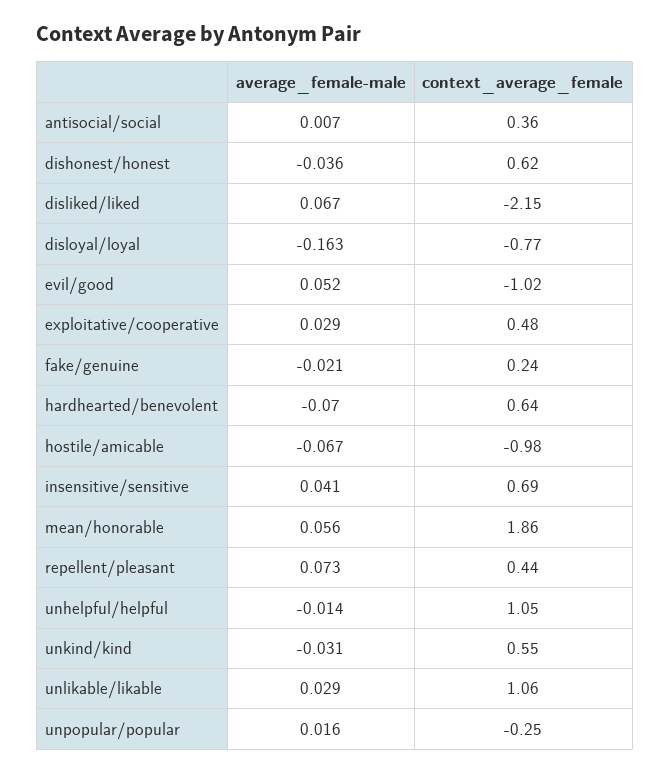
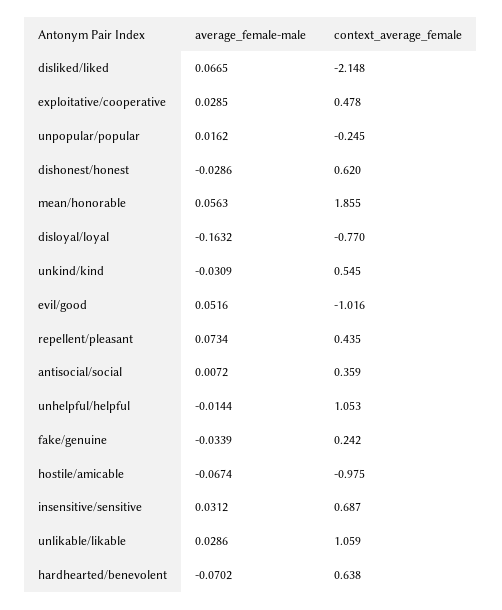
average_female-male, dishonest/honest: -0.036 -> -0.0286
average_female-male, fake/genuine: -0.021 -> -0.0339
average_female-male, insensitive/sensitive: 0.041 -> 0.0312

